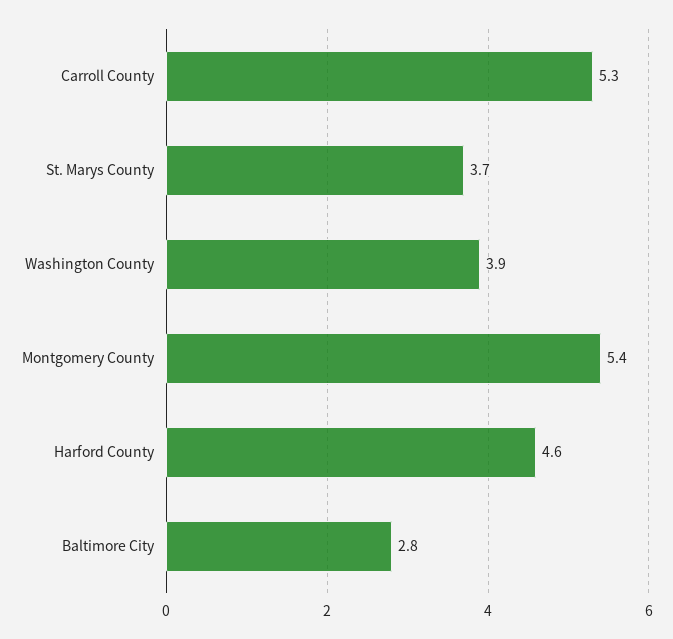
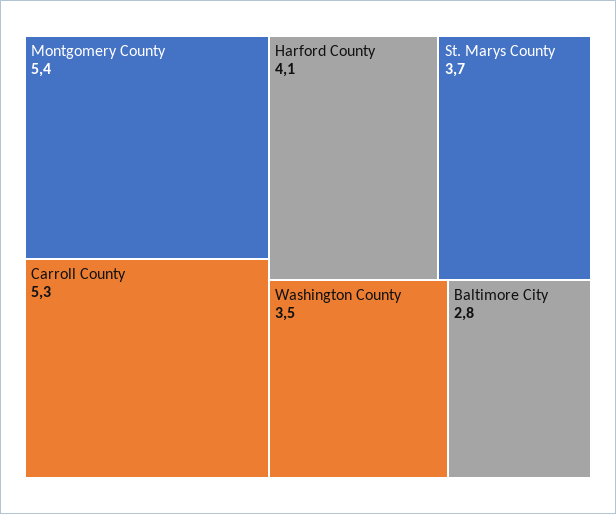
Washington County: 3.9 -> 3.5
Harford County: 4.6 -> 4.1

